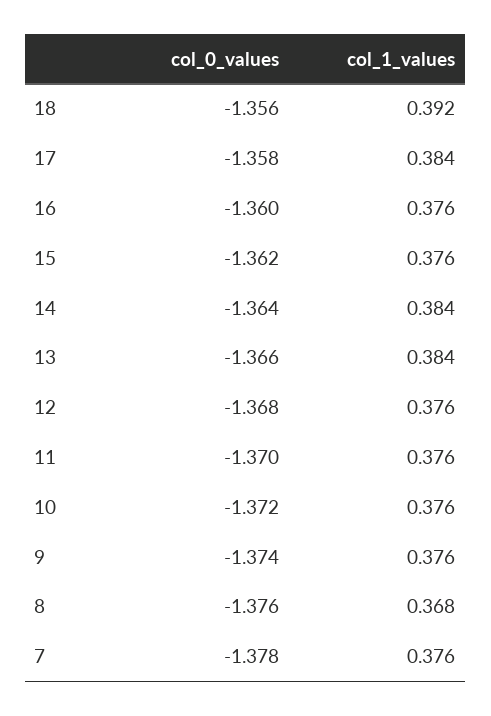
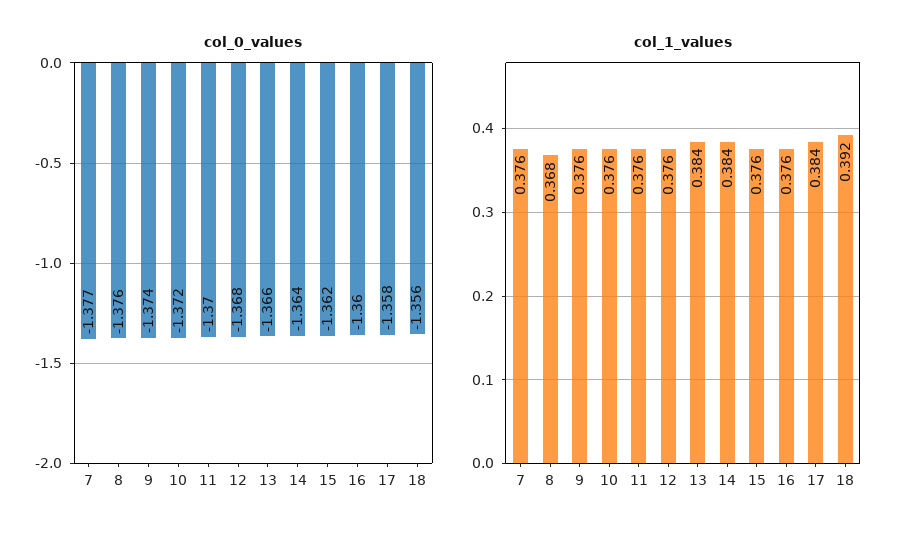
col_0_values, 7: -1.378 -> -1.377

